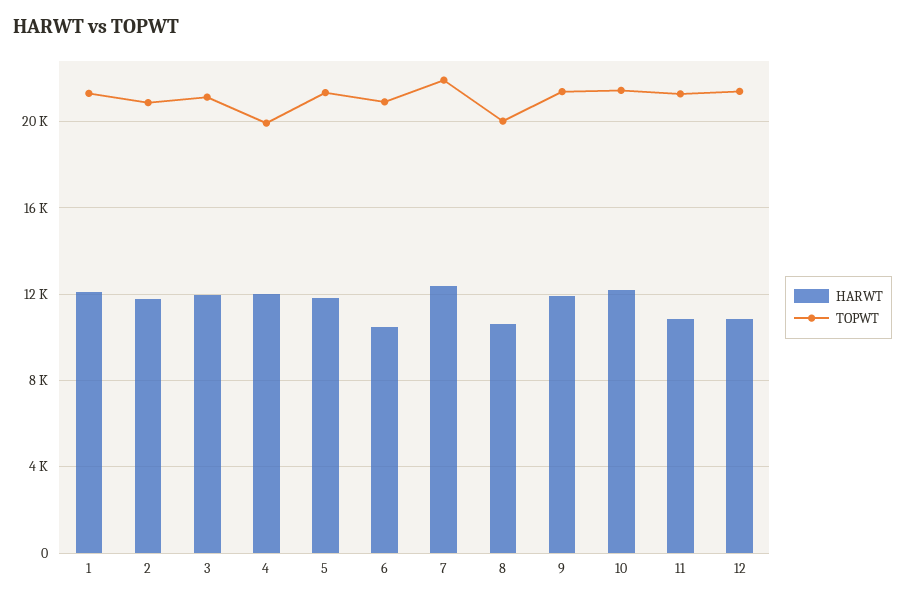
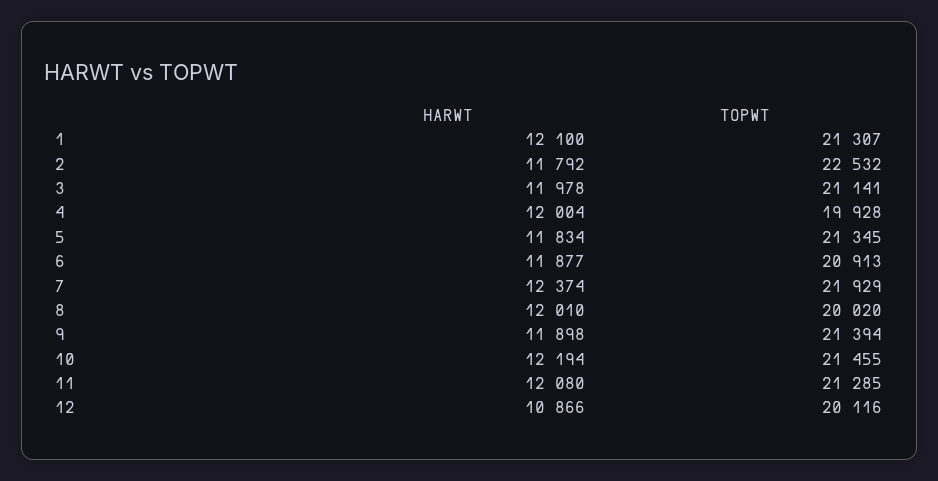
TOPWT, 2: 21000 -> 22532
HARWT, 6: 10500 -> 11877
HARWT, 8: 10500 -> 12010
HARWT, 11: 11000 -> 12080
TOPWT, 12: 21500 -> 20116

